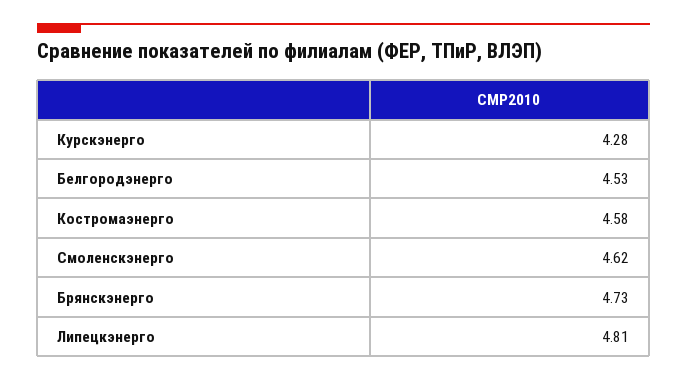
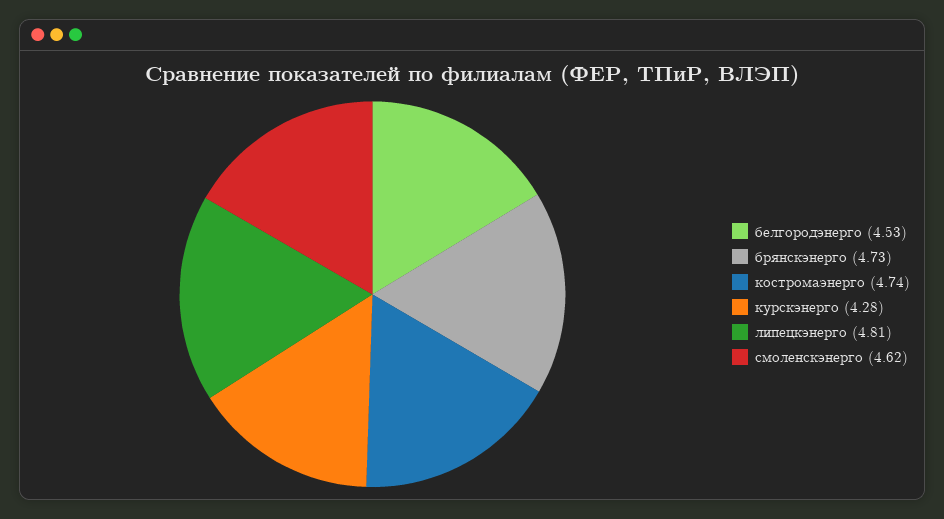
Костромаэнерго: 4.58 -> 4.74

